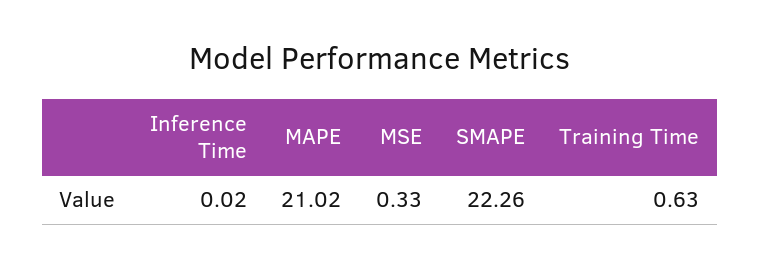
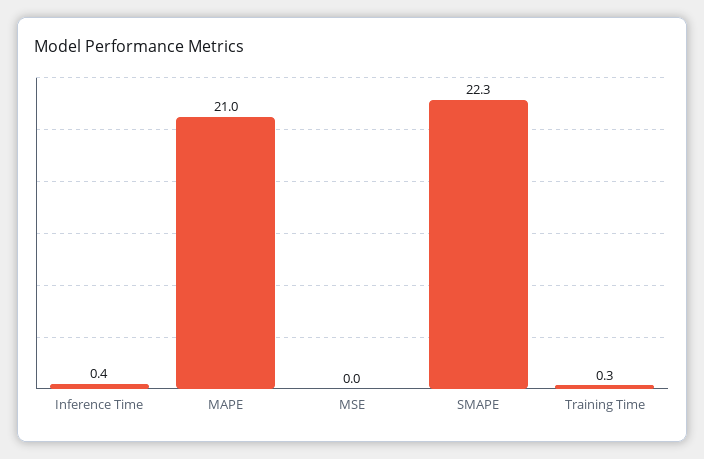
Inference Time: 0.02 -> 0.4
MSE: 0.33 -> 0
Training Time: 0.63 -> 0.3

